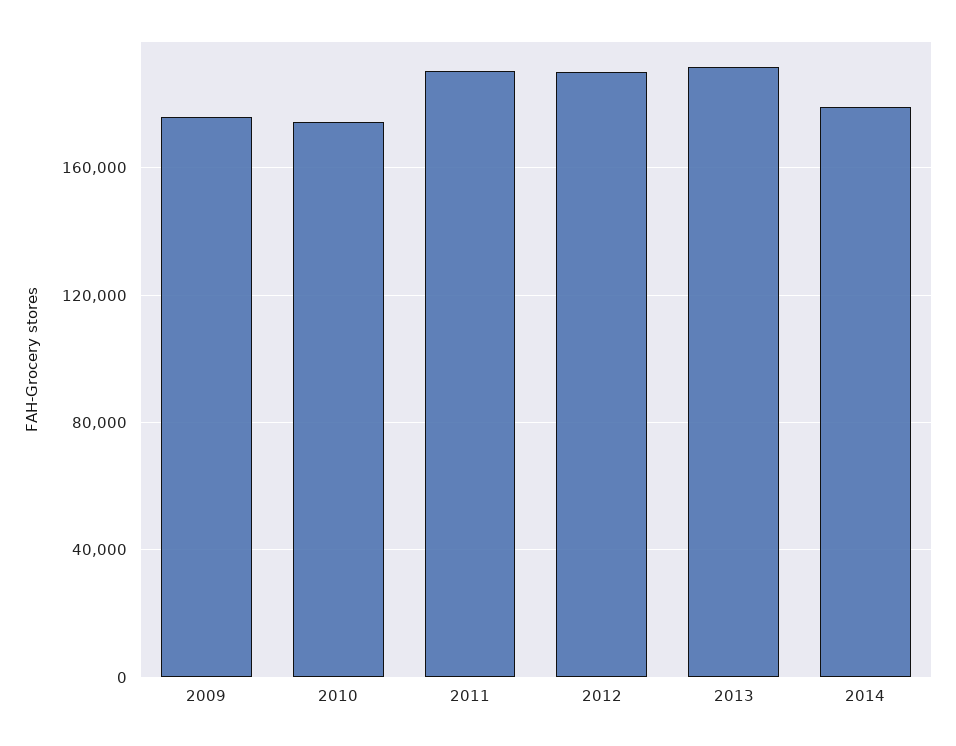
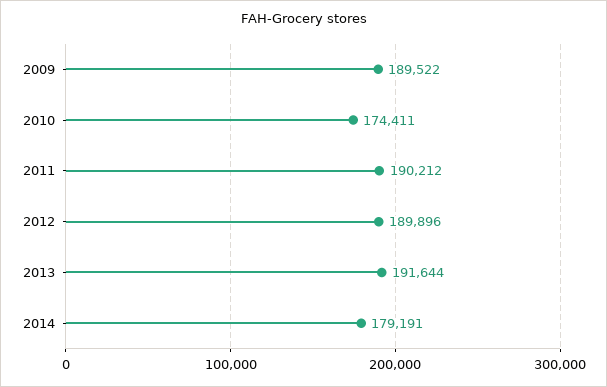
2009: 175000 -> 189522

